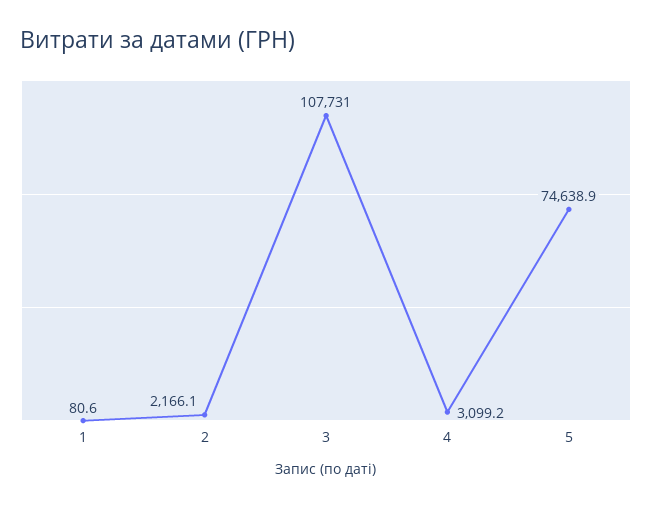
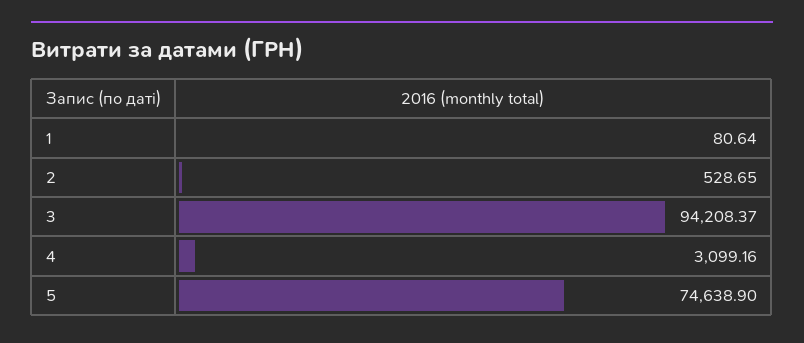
2: 2166.1 -> 528.65
3: 107731 -> 94208.37

